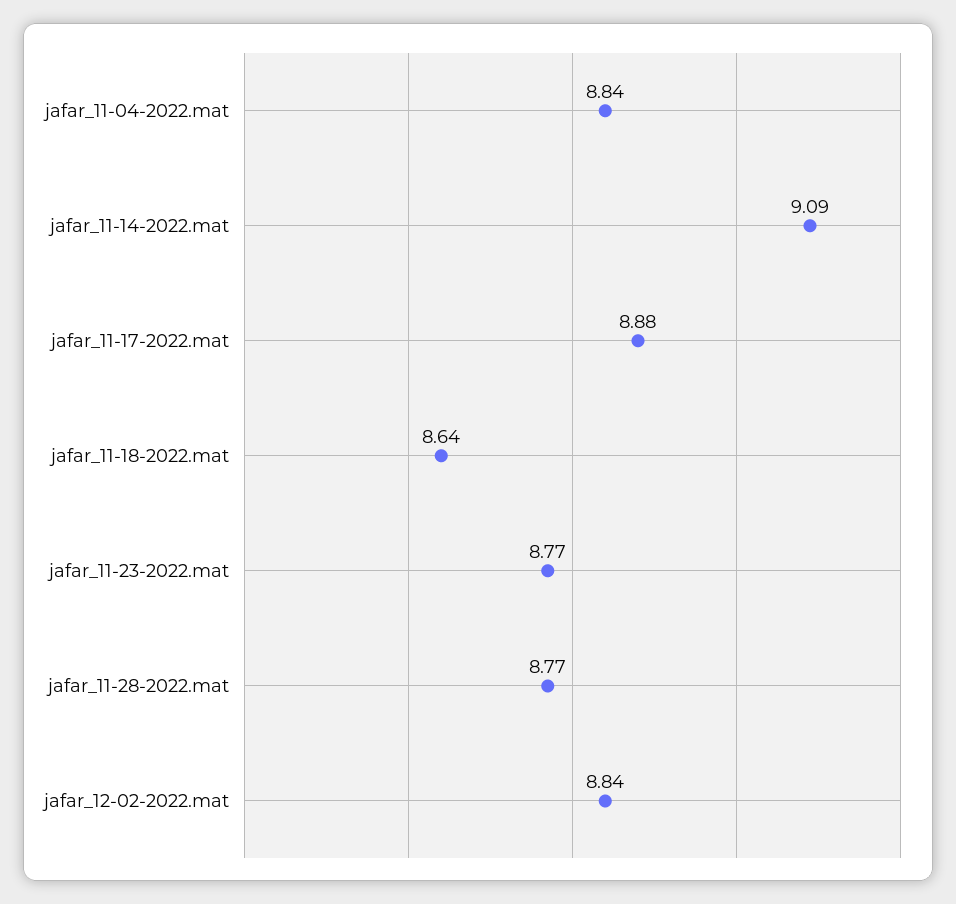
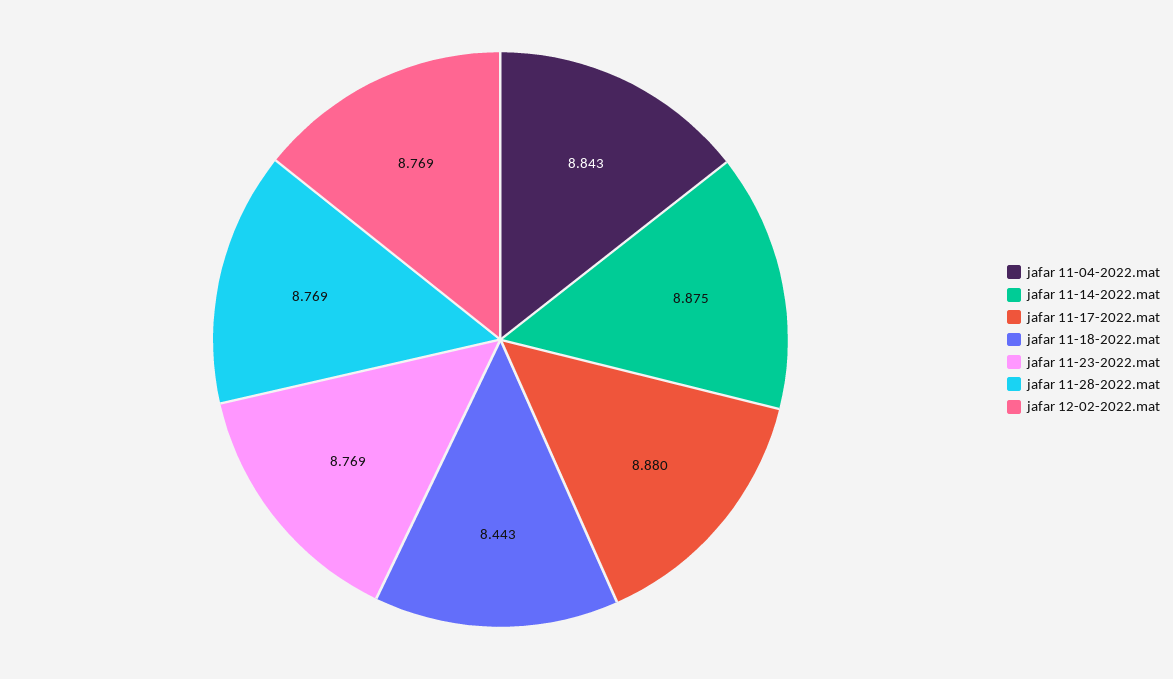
jafar_11-14-2022.mat: 9.09 -> 8.875
jafar_11-18-2022.mat: 8.64 -> 8.443
jafar_12-02-2022.mat: 8.84 -> 8.769

